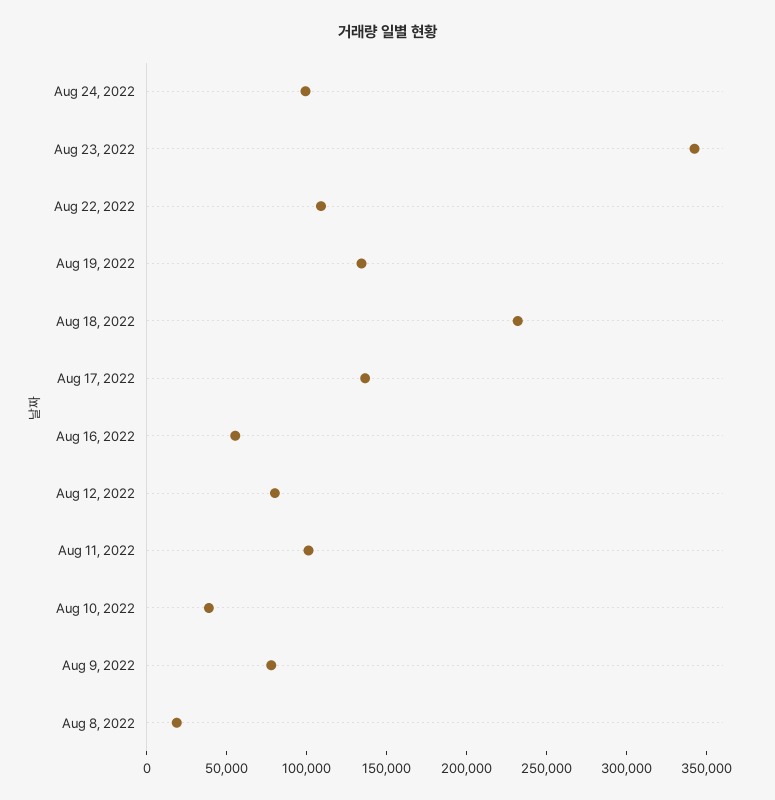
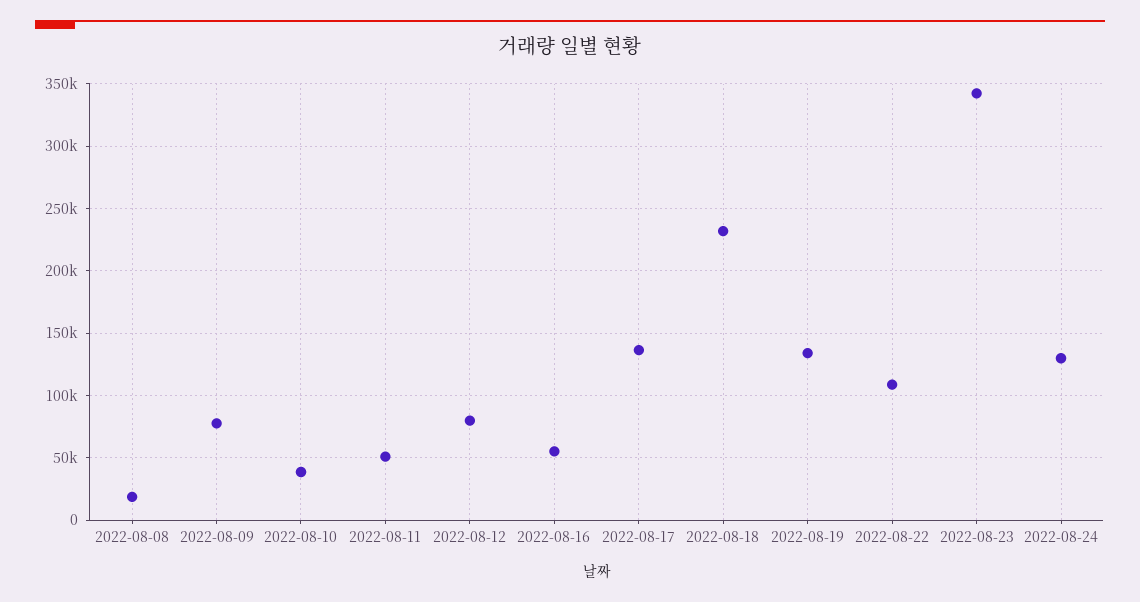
Aug 24, 2022: 100000 -> 130000
Aug 11, 2022: 100000 -> 50000

